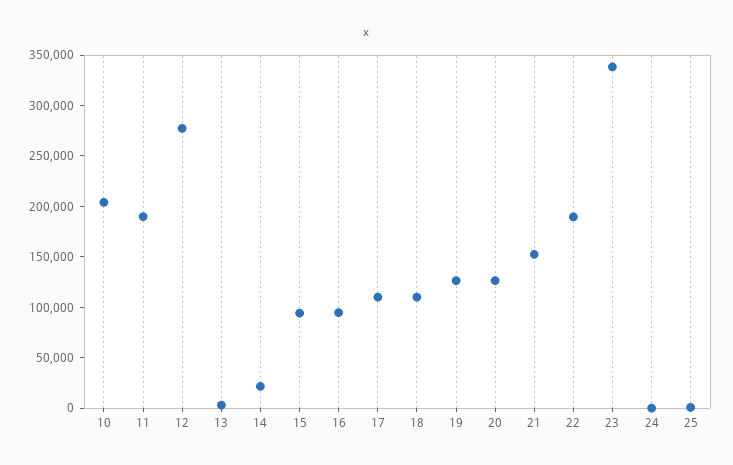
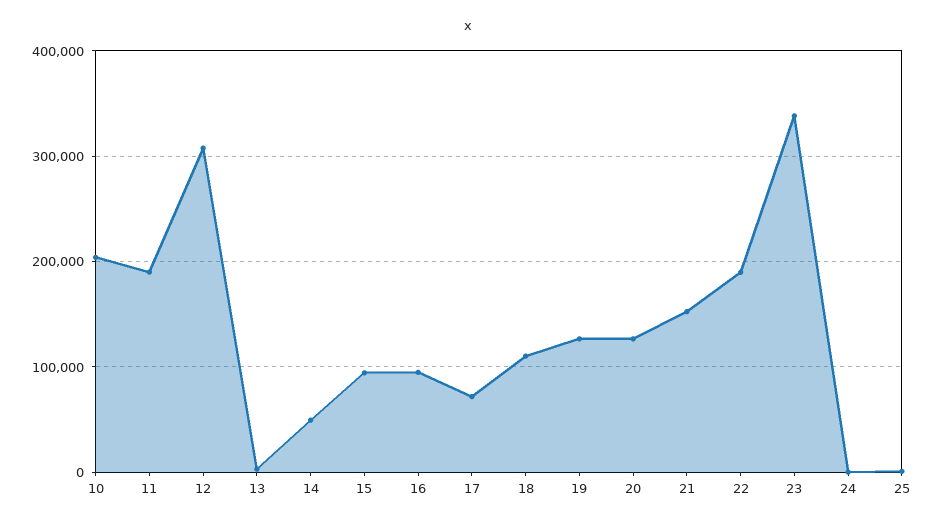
12: 280000 -> 310000
14: 20000 -> 50000
17: 110000 -> 70000

